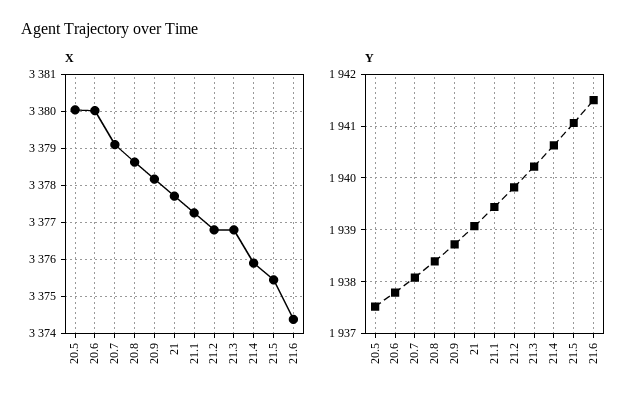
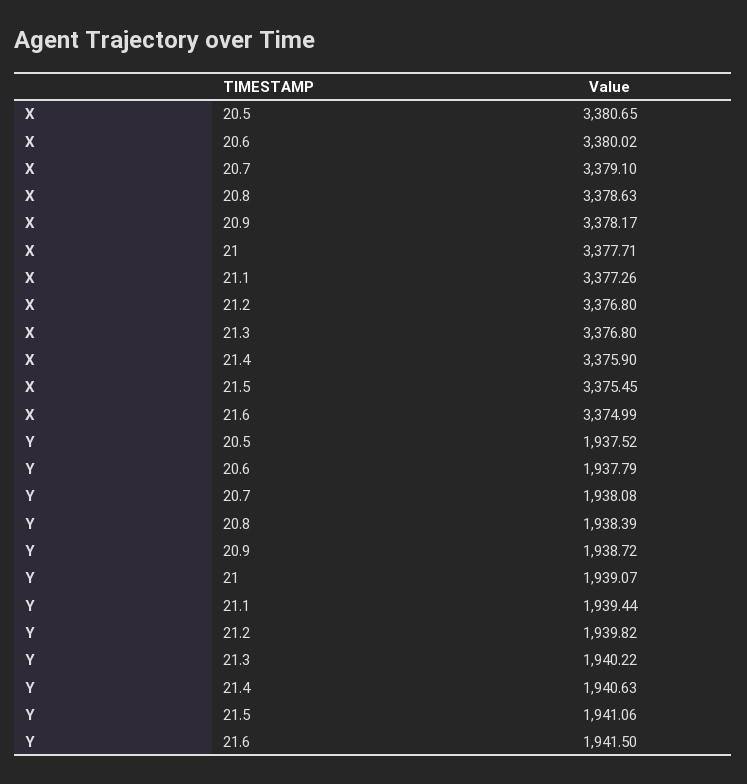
X, 20.5: 3380 -> 3380.65
X, 21.6: 3374.4 -> 3374.99

